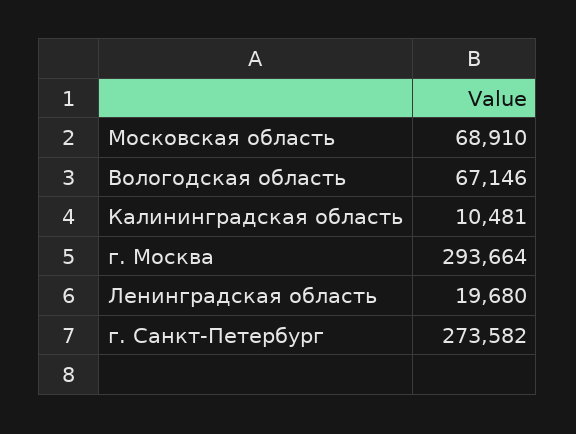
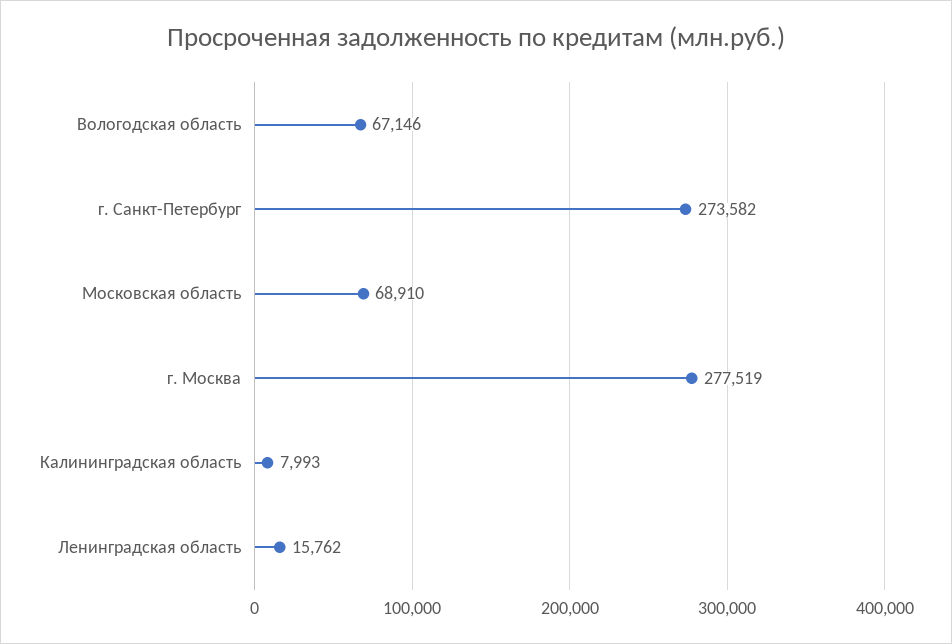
Калининградская область: 10481 -> 7993
г. Москва: 293664 -> 277519
Ленинградская область: 19680 -> 15762

